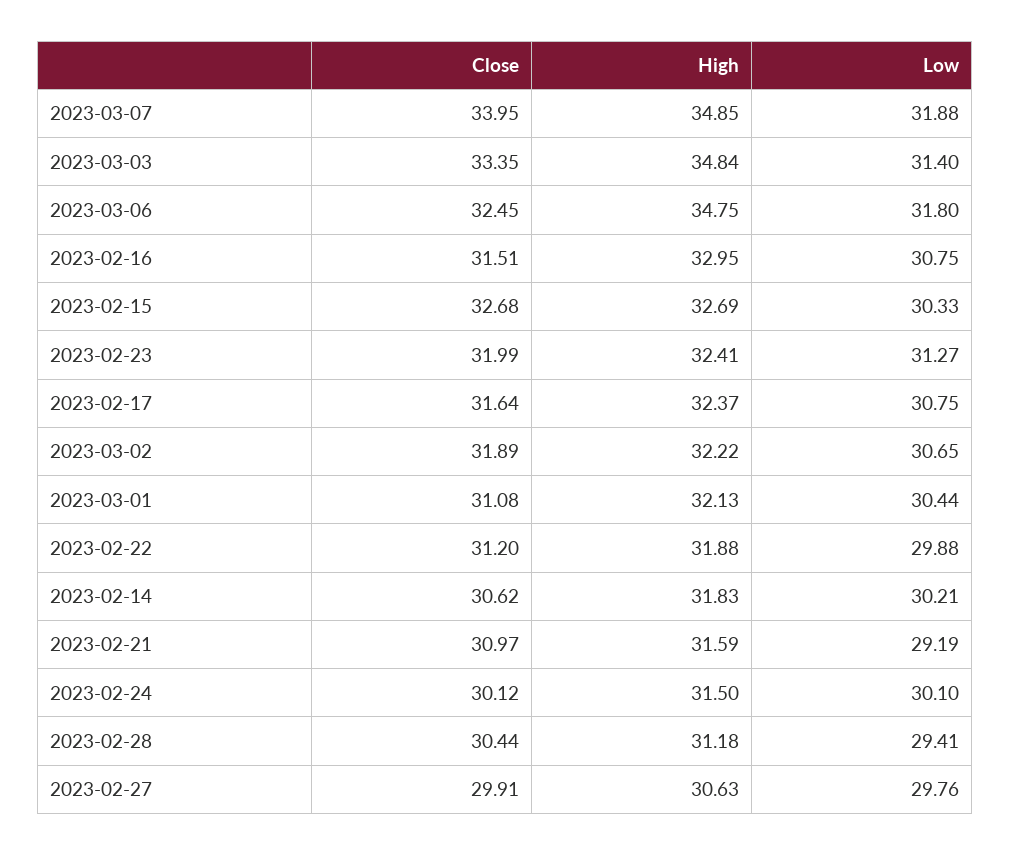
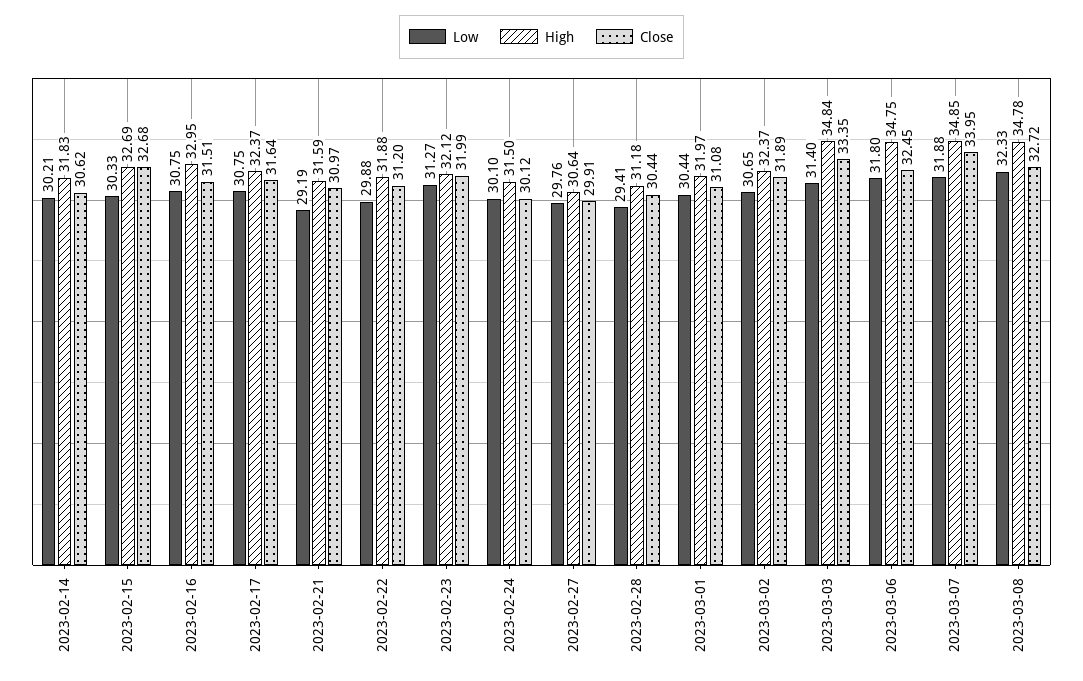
High, 2023-02-23: 32.41 -> 32.12
High, 2023-03-02: 32.22 -> 32.37
High, 2023-03-01: 32.13 -> 31.97
High, 2023-02-27: 30.63 -> 30.64
Low, 2023-03-08: none -> 32.33
High, 2023-03-08: none -> 34.78
Close, 2023-03-08: none -> 32.72

